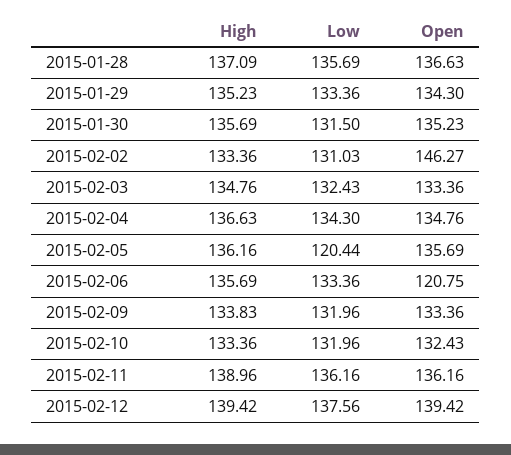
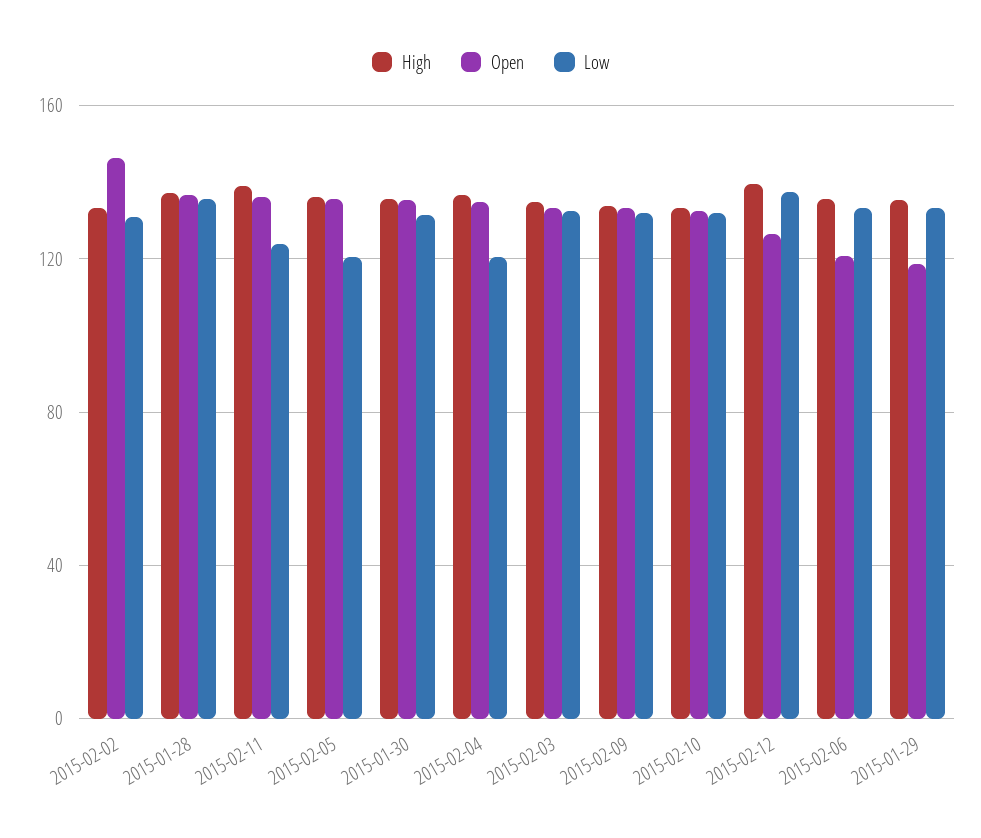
Open, 2015-01-29: 134.3 -> 120
Low, 2015-02-04: 134.3 -> 120
Low, 2015-02-11: 136.16 -> 125
Open, 2015-02-12: 139.42 -> 125

